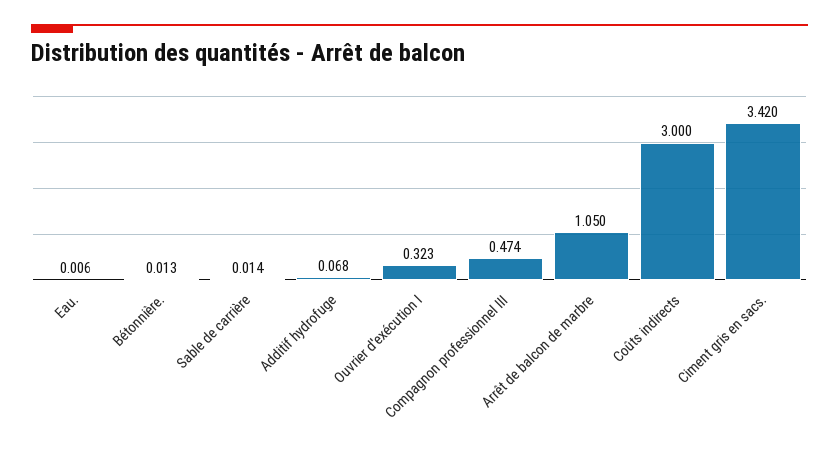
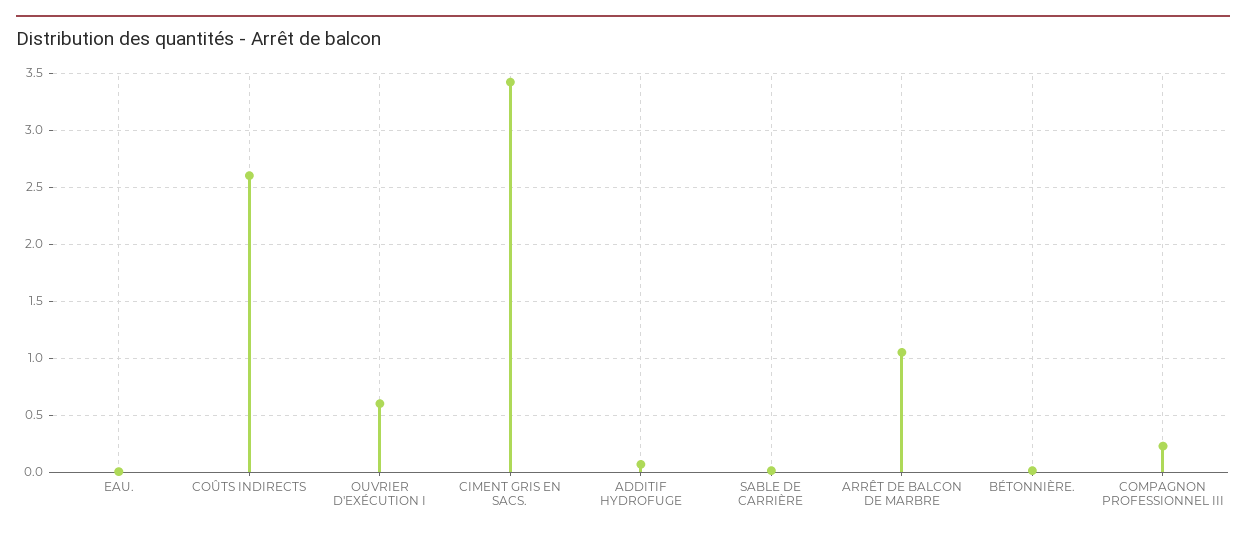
Ouvrier d'exécution I: 0.323 -> 0.6
Compagnon professionnel III: 0.474 -> 0.2
Coûts indirects: 3 -> 2.6

